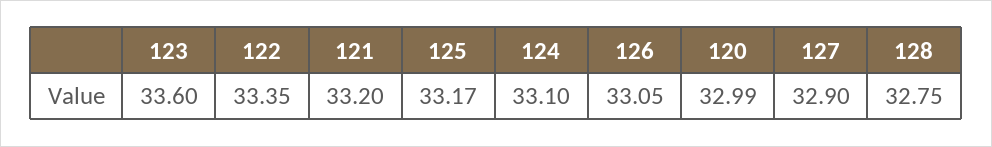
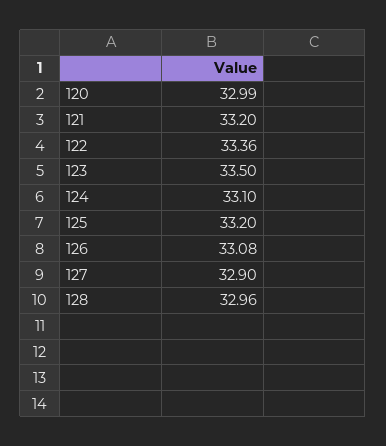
123: 33.6 -> 33.5
122: 33.35 -> 33.36
125: 33.17 -> 33.2
126: 33.05 -> 33.08
128: 32.75 -> 32.96

